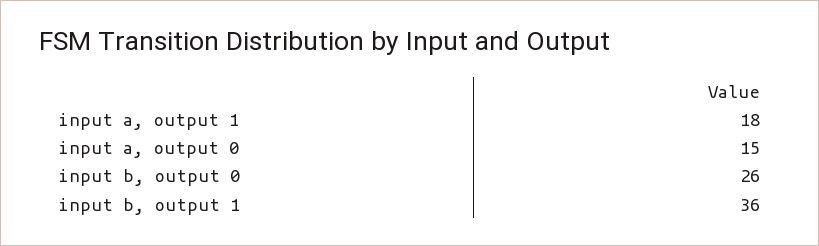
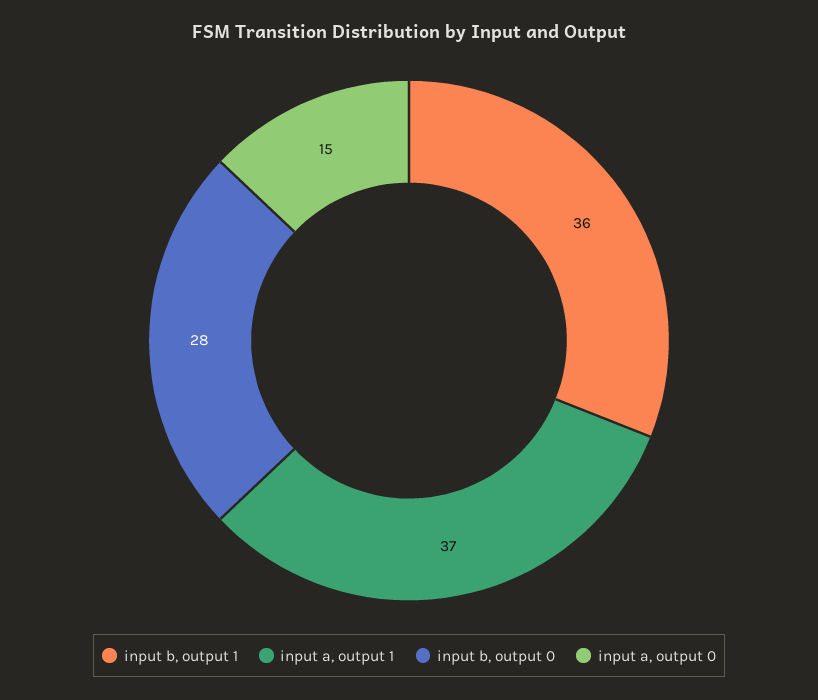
input a, output 1: 18 -> 37
input b, output 0: 26 -> 28

